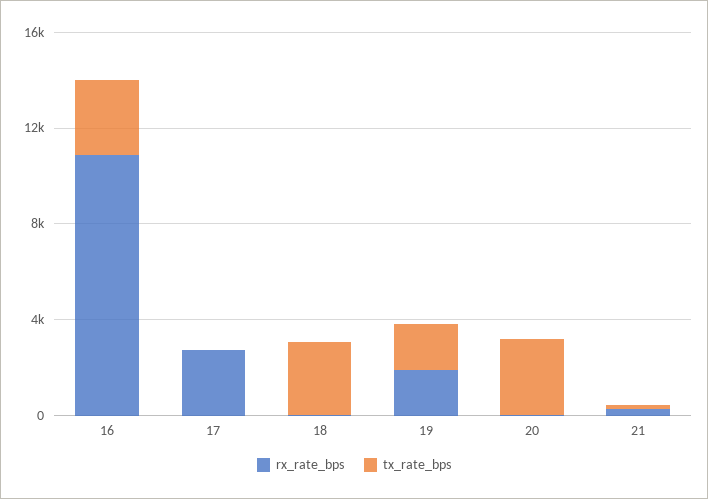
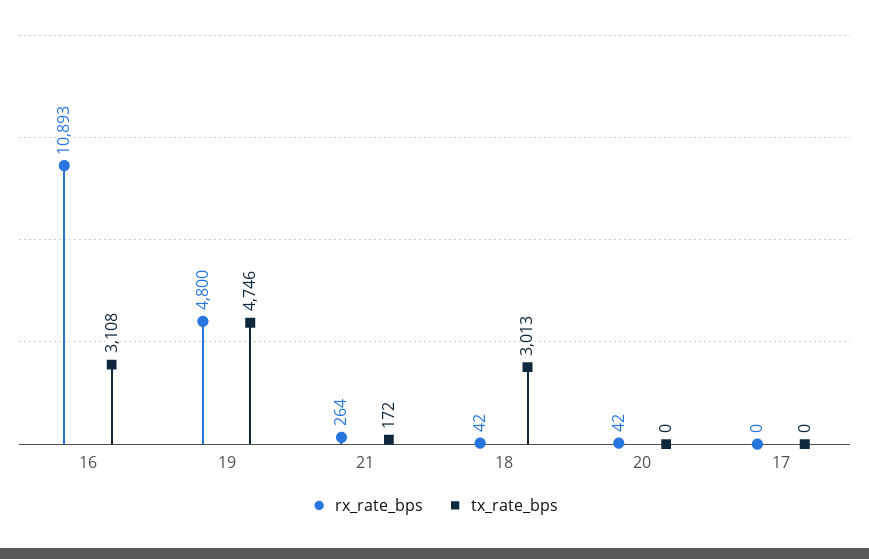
rx_rate_bps, 17: 3000 -> 0
rx_rate_bps, 19: 2000 -> 4800
tx_rate_bps, 19: 2000 -> 4746
tx_rate_bps, 20: 3000 -> 0

